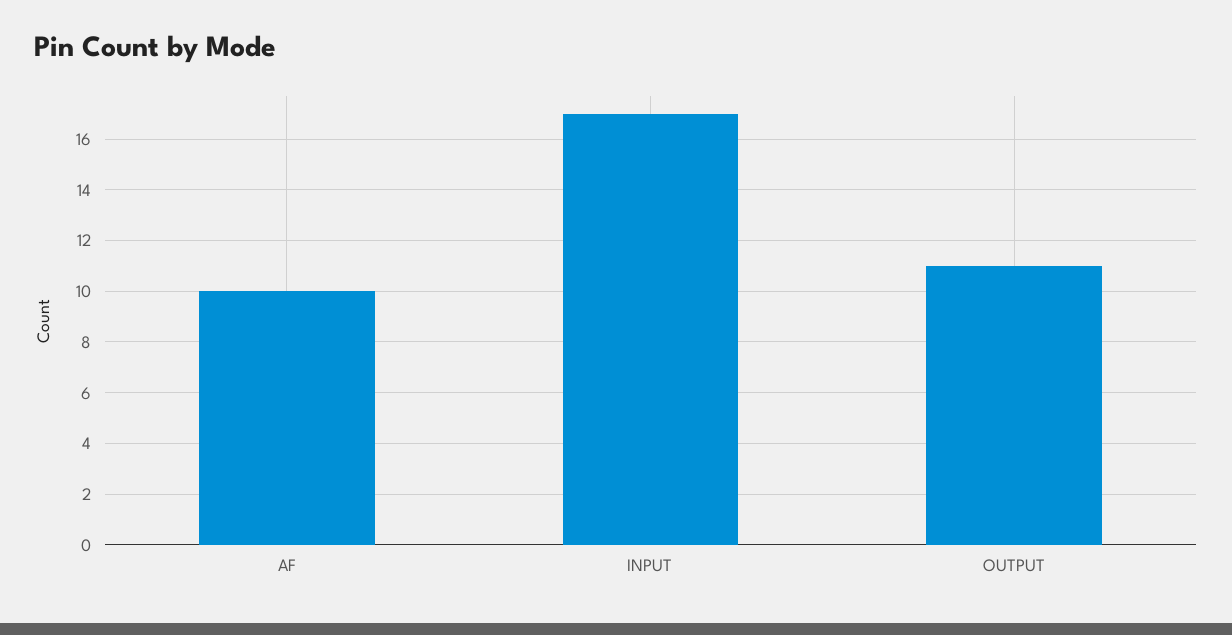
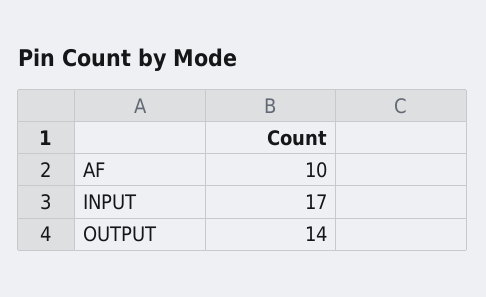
OUTPUT: 11 -> 14

